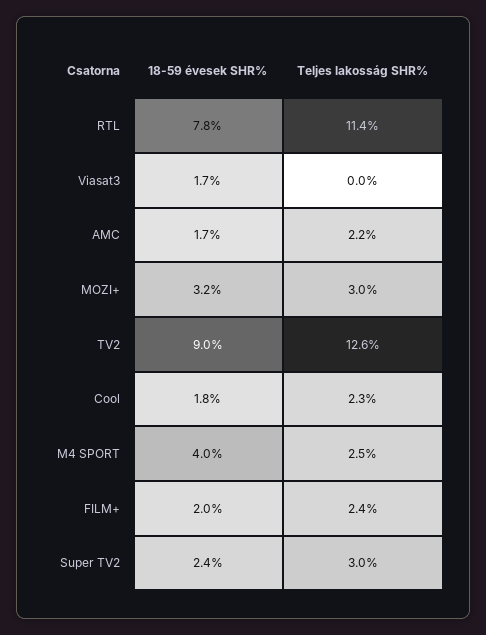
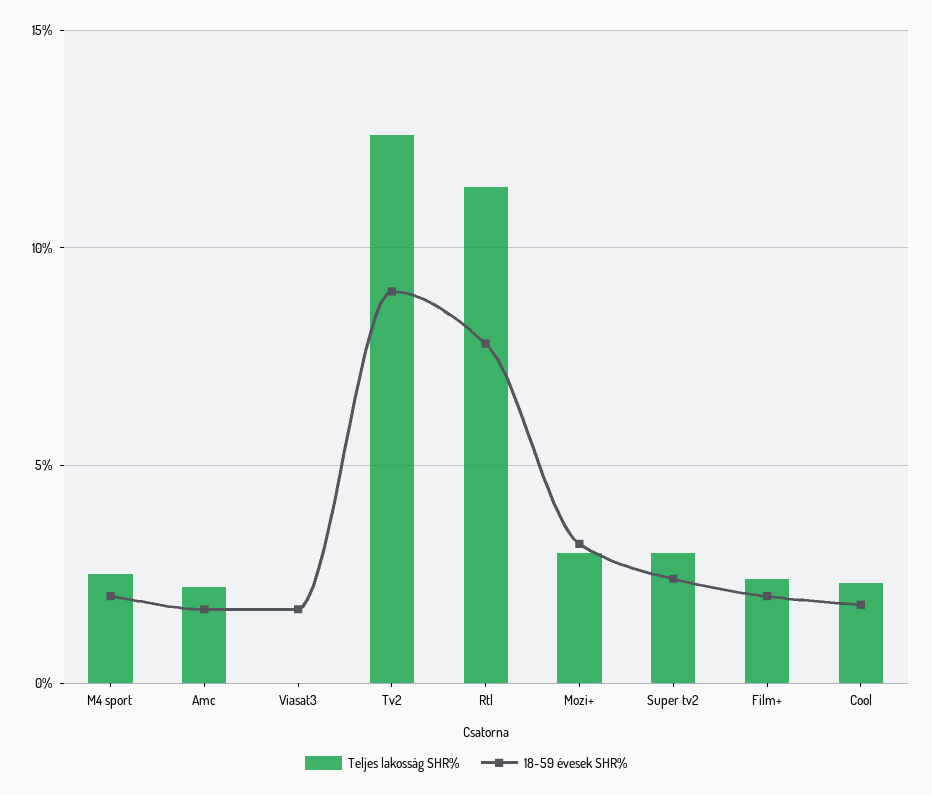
18-59 évesek SHR%, M4 SPORT: 4 -> 2

